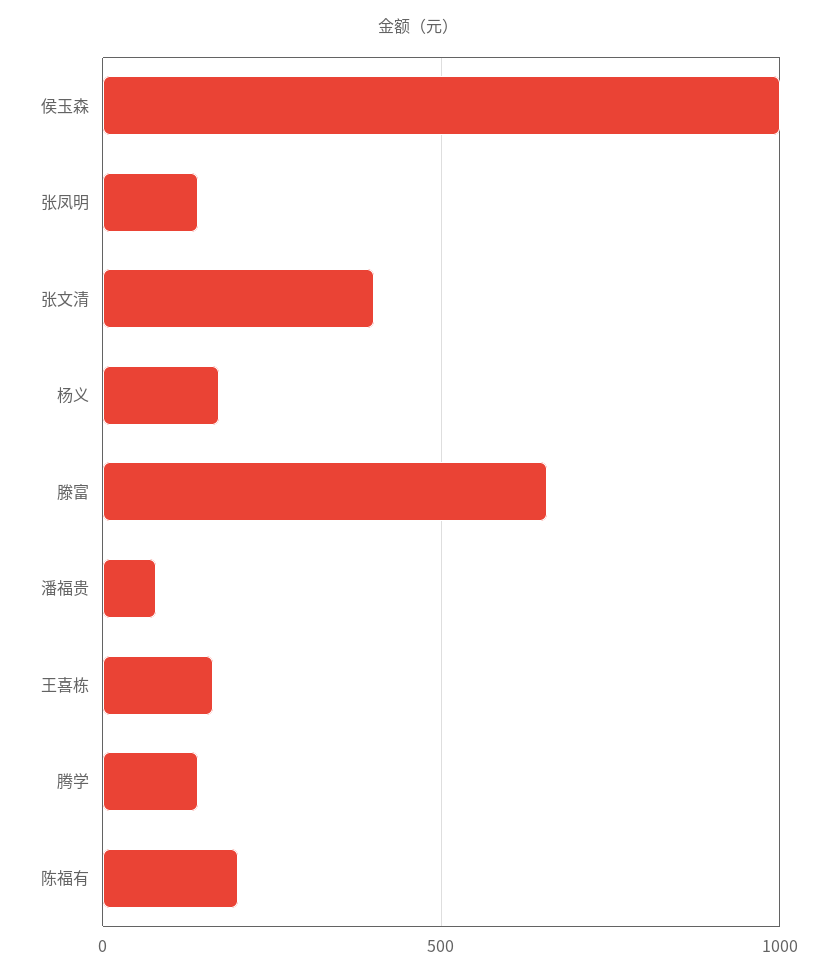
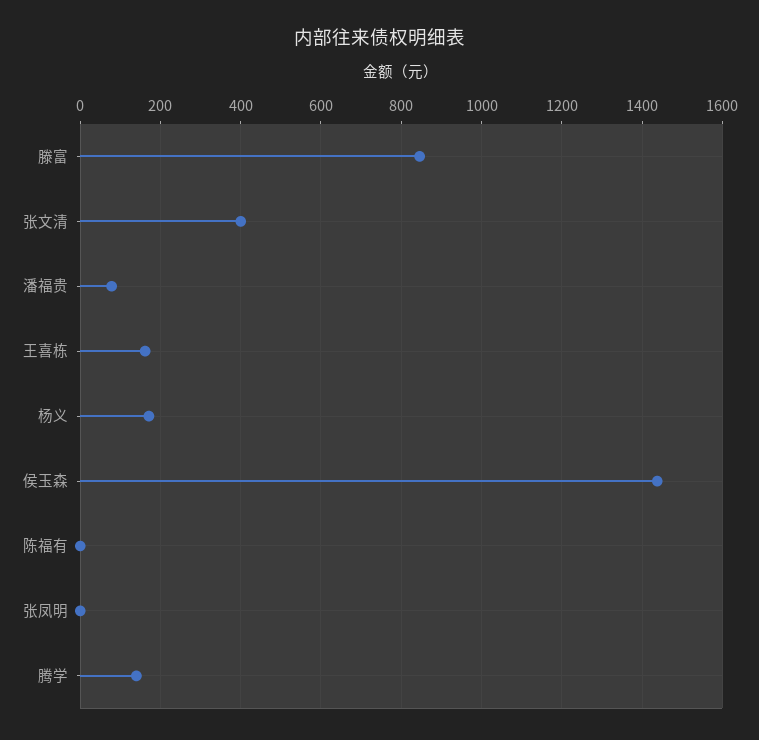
侯玉森: 1000 -> 1440
张凤明: 150 -> 0
滕富: 650 -> 840
陈福有: 200 -> 0

